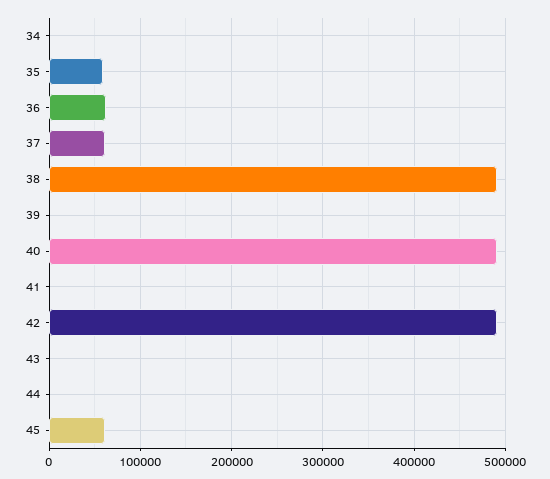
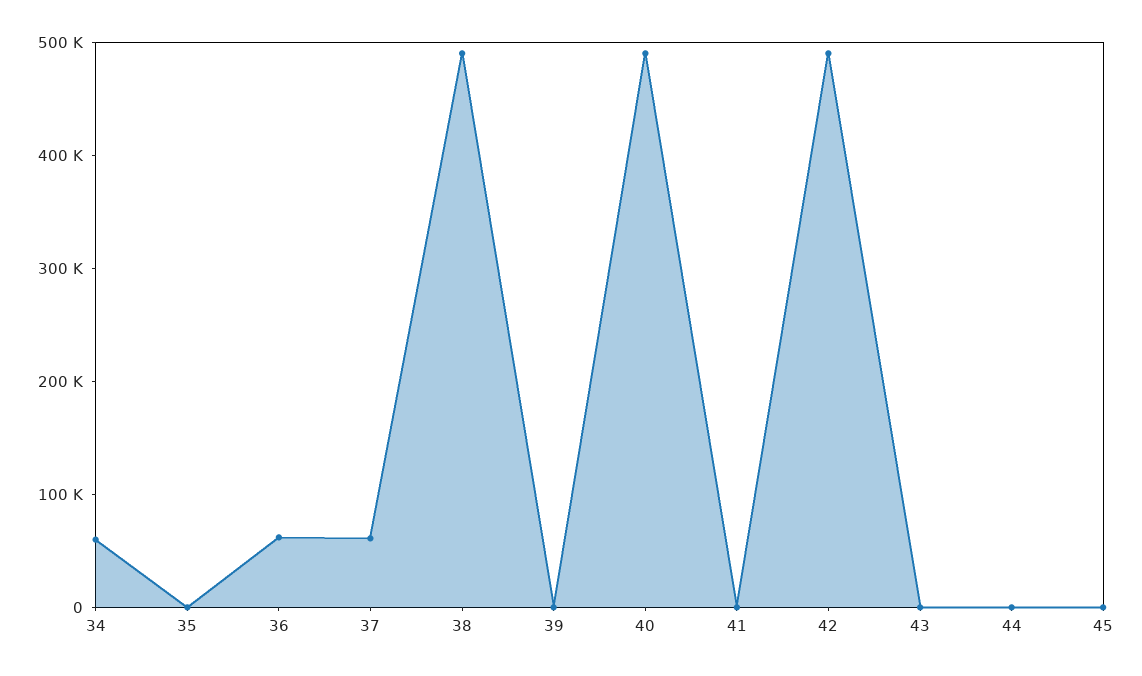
34: 0 -> 60000
35: 60000 -> 0
45: 60000 -> 0

